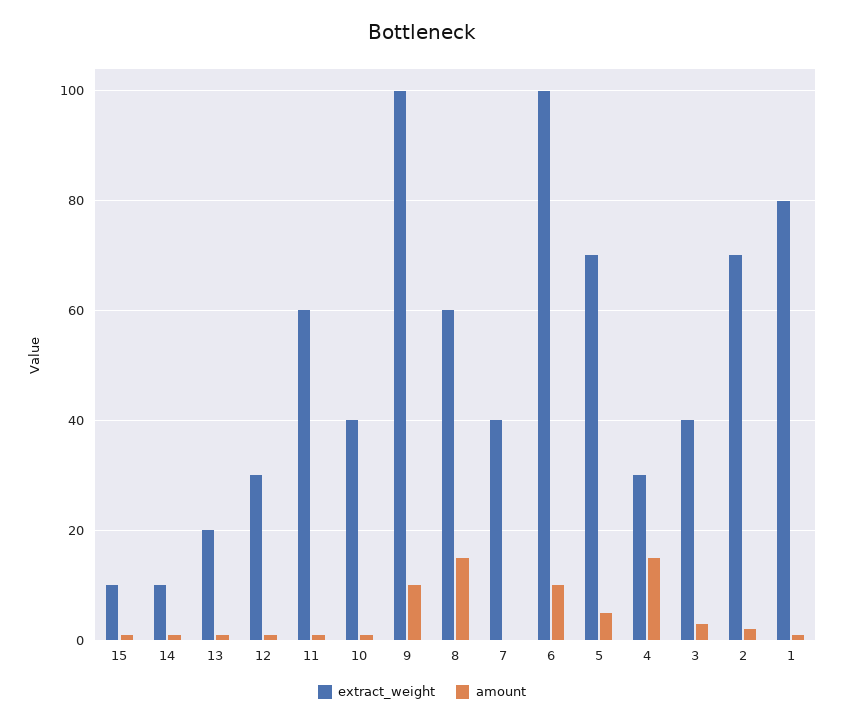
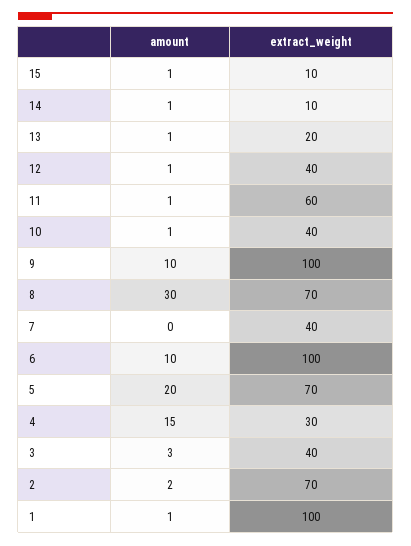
extract_weight, 12: 30 -> 40
extract_weight, 8: 60 -> 70
amount, 8: 15 -> 30
amount, 5: 5 -> 20
extract_weight, 1: 80 -> 100

